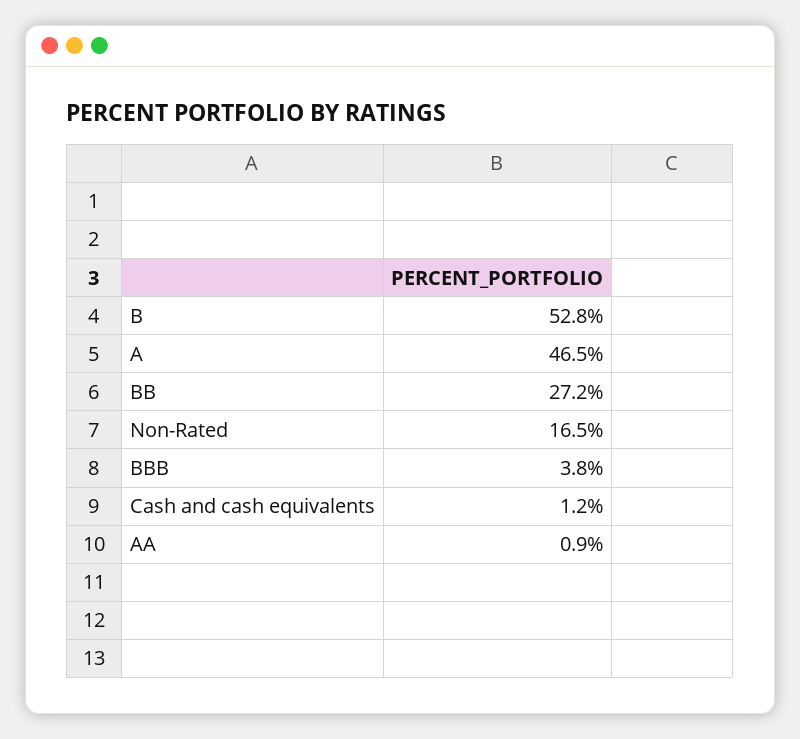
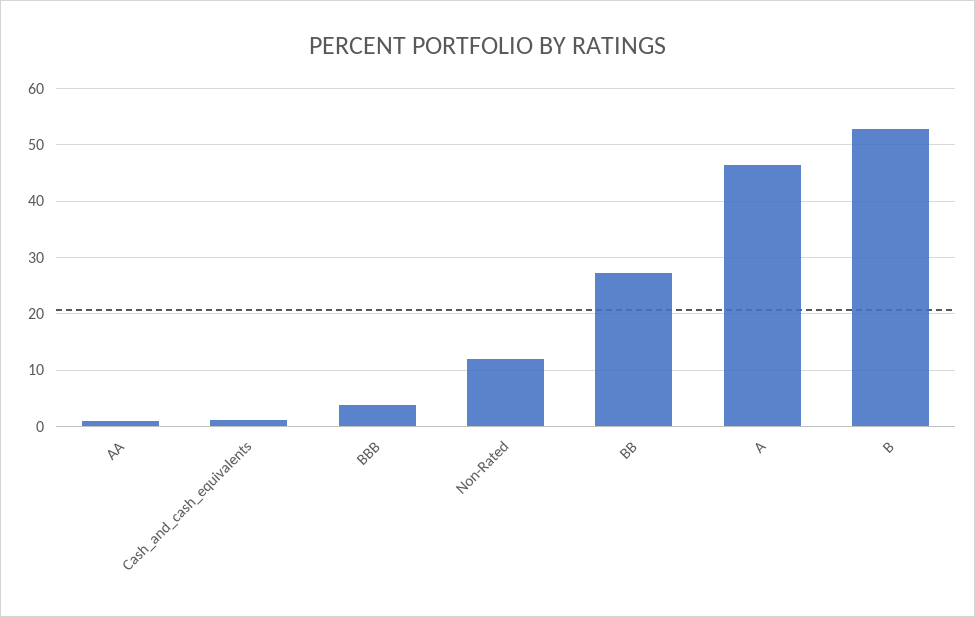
Non-Rated: 16.5 -> 12

